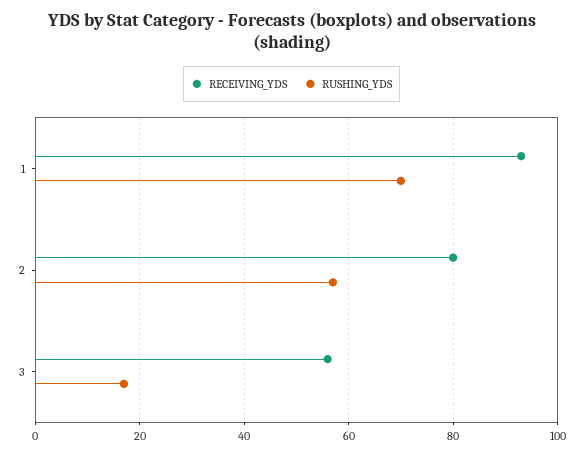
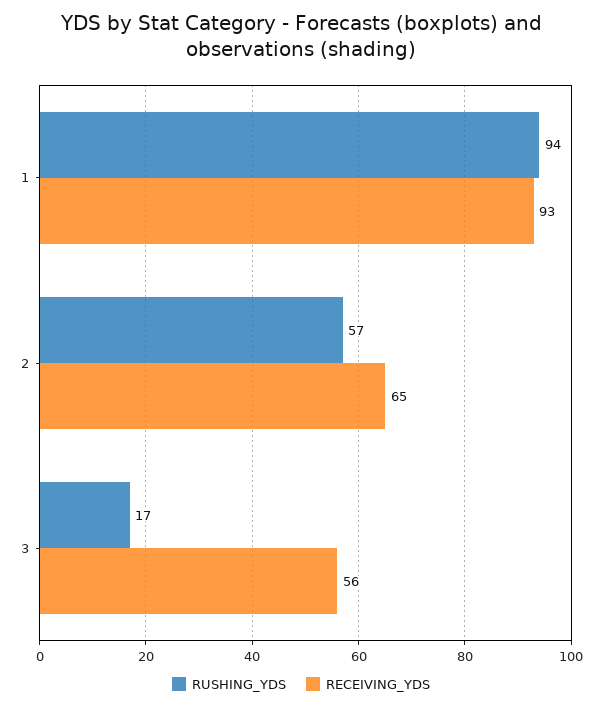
RUSHING_YDS, 1: 70 -> 94
RECEIVING_YDS, 2: 80 -> 65

